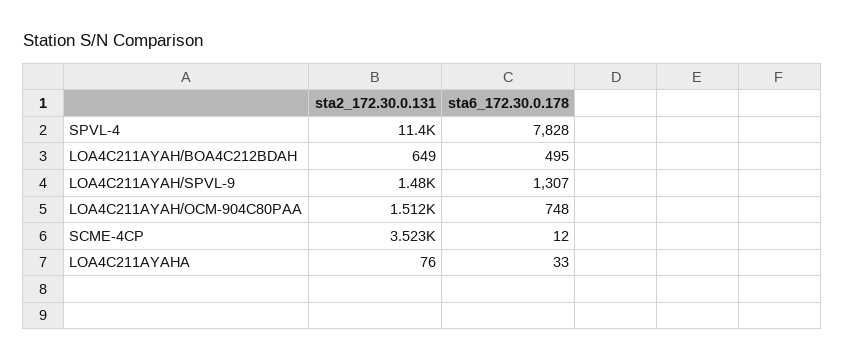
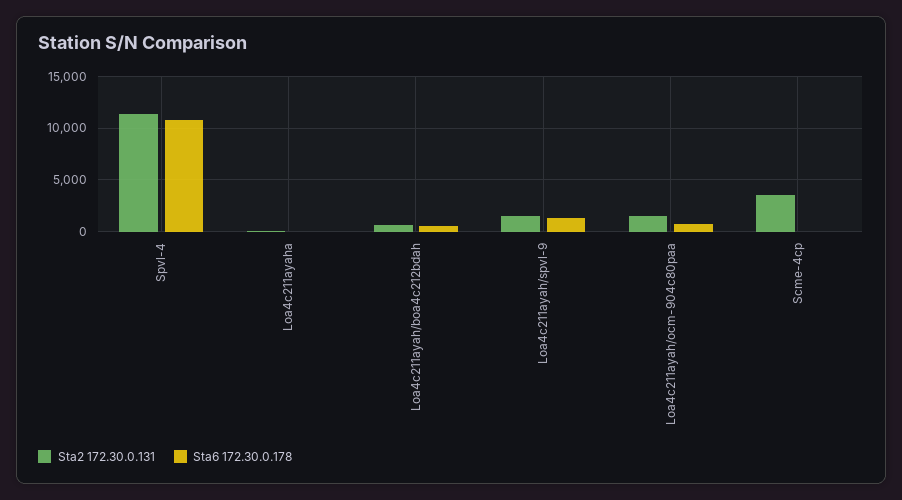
sta6_172.30.0.178, SPVL-4: 7828 -> 11000

